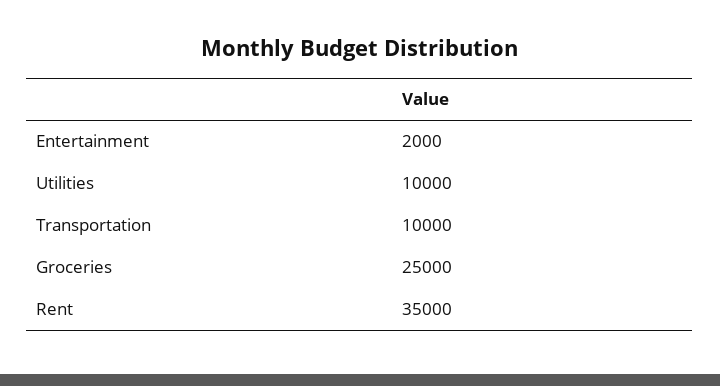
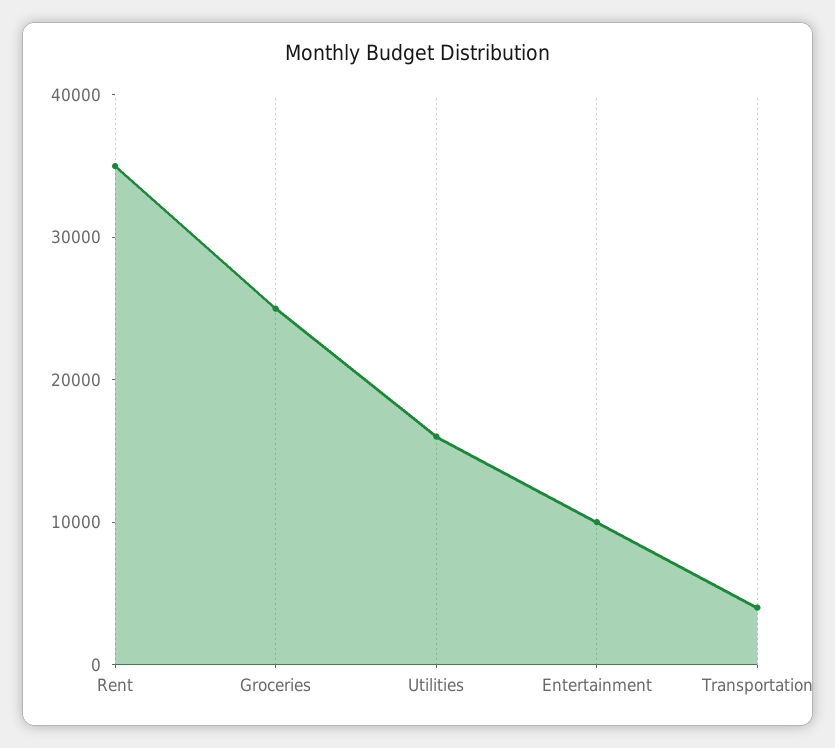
Entertainment: 2000 -> 10000
Utilities: 10000 -> 16000
Transportation: 10000 -> 4000

